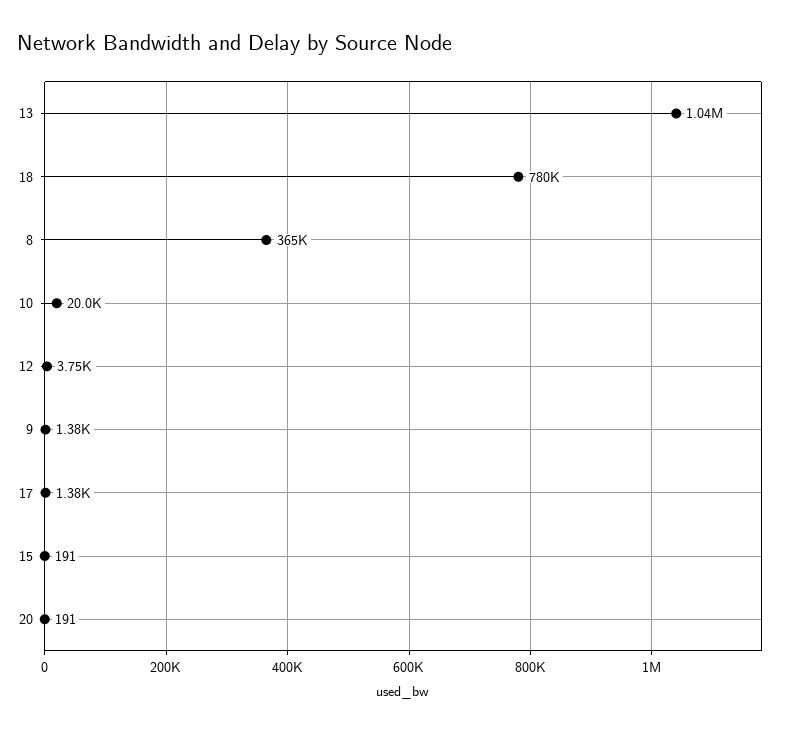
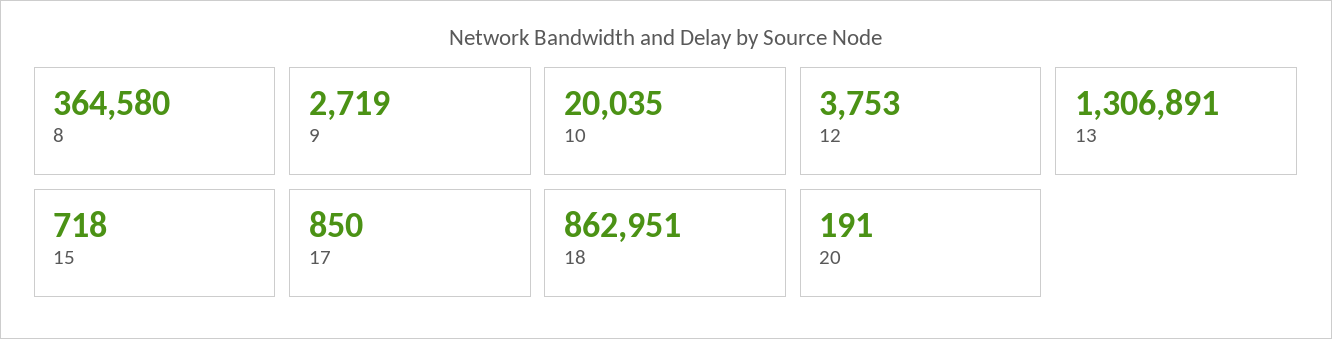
13: 1040000 -> 1306891
18: 780000 -> 862951
9: 1380 -> 2719
17: 1380 -> 850
15: 191 -> 718

